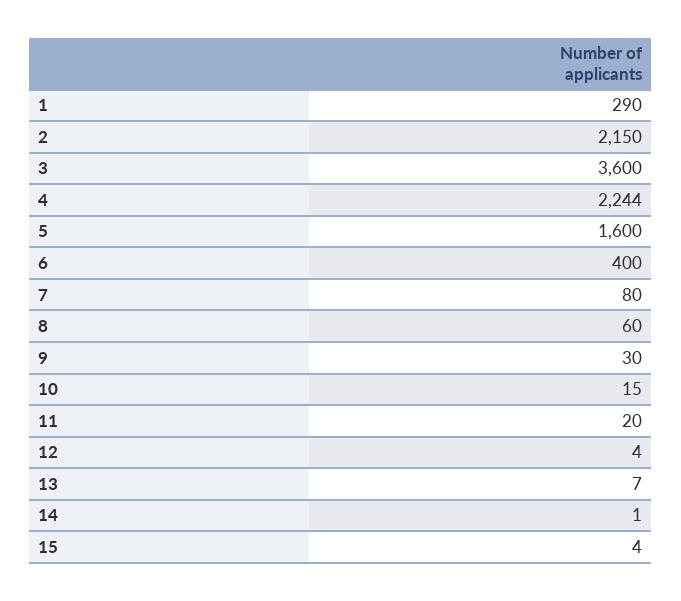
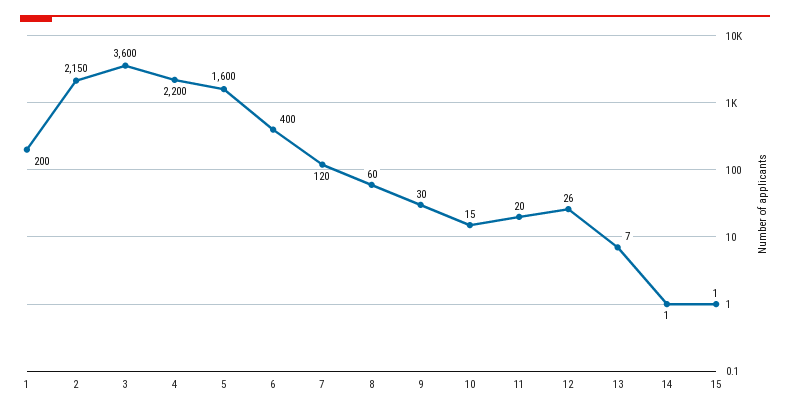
1: 290 -> 200
4: 2244 -> 2200
7: 80 -> 120
12: 4 -> 26
15: 4 -> 1

